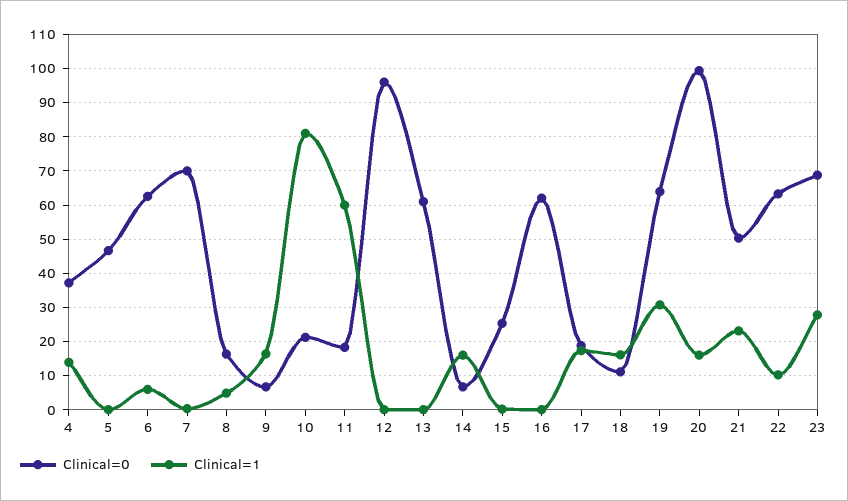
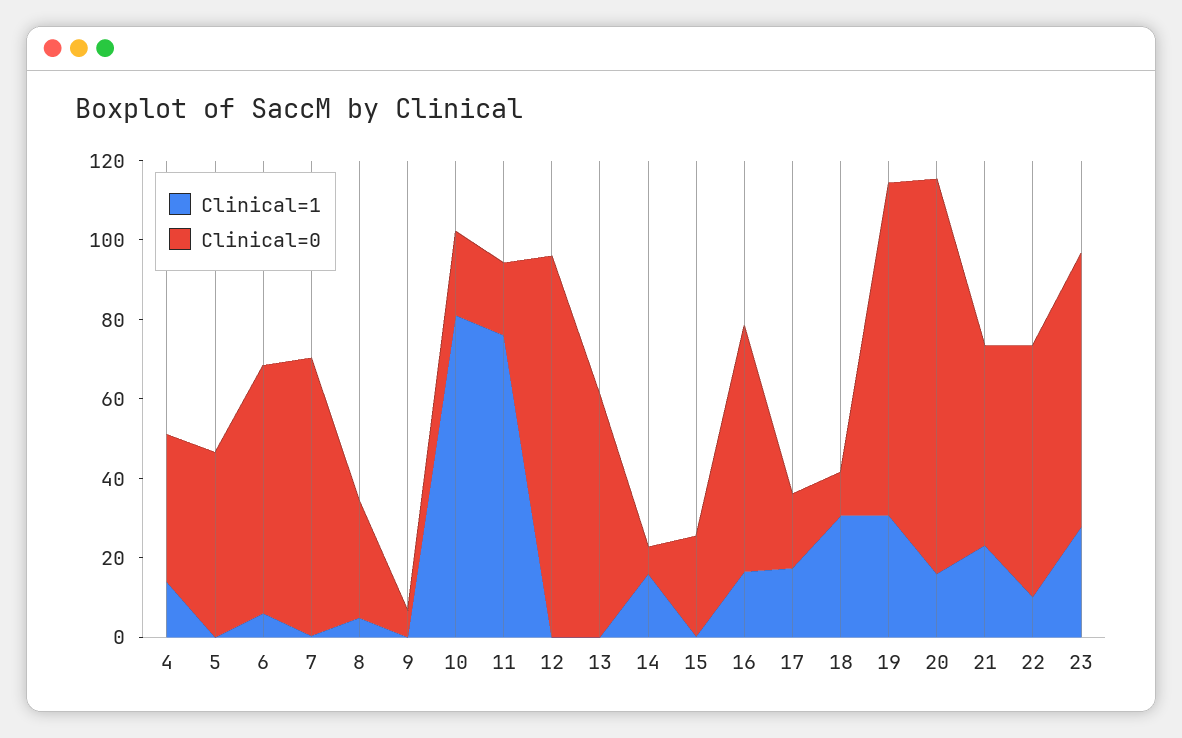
Clinical=0, 8: 16 -> 30
Clinical=1, 9: 16 -> 0
Clinical=1, 11: 60 -> 75
Clinical=1, 16: 0 -> 15
Clinical=1, 18: 16 -> 30
Clinical=0, 19: 64 -> 85

